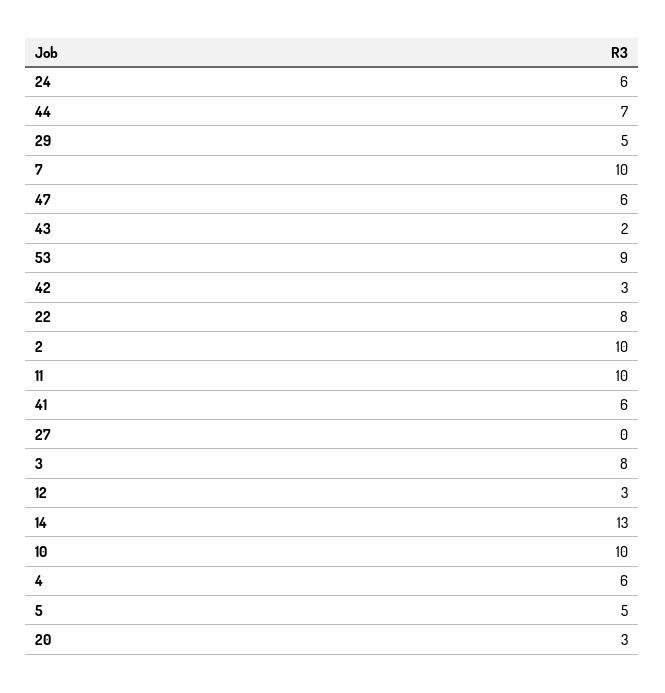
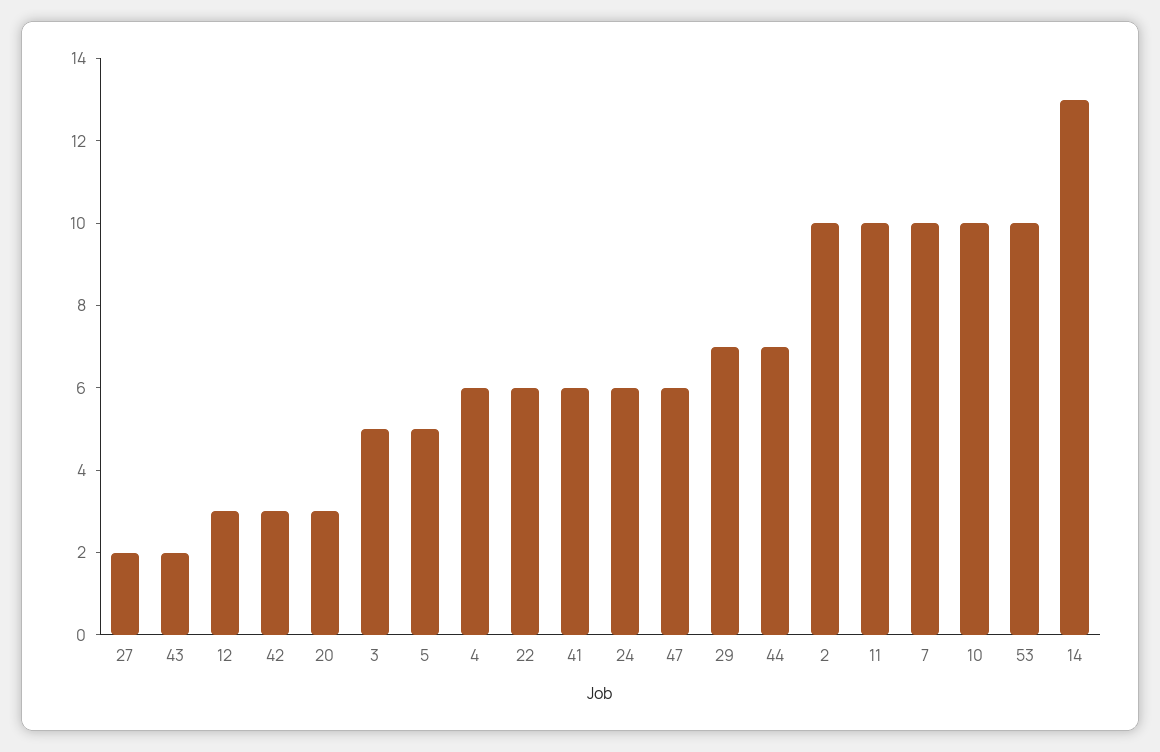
29: 5 -> 7
53: 9 -> 10
22: 8 -> 6
27: 0 -> 2
3: 8 -> 5

